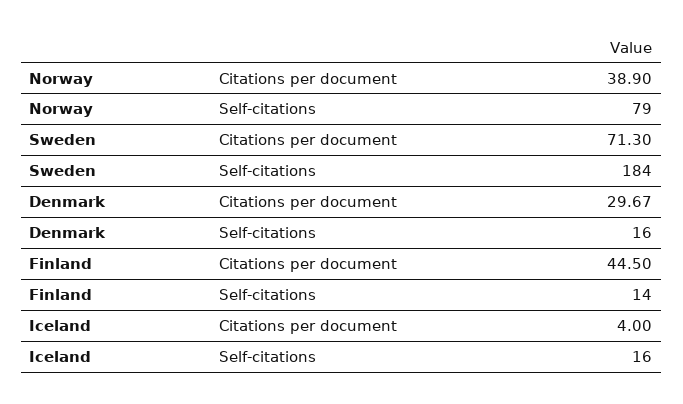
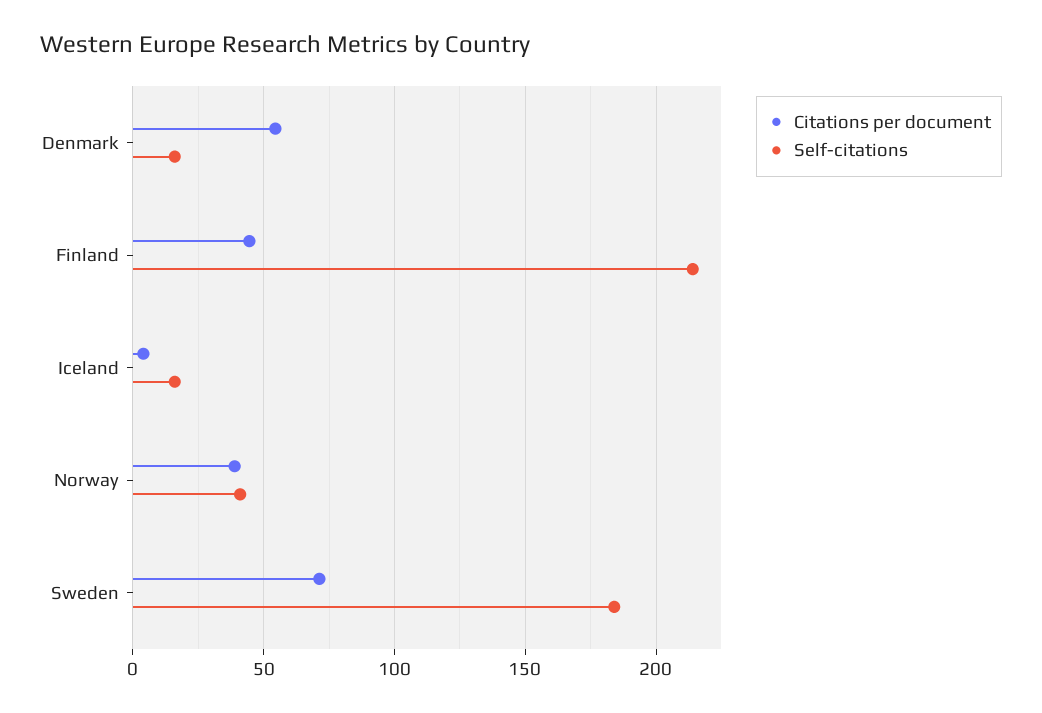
Self-citations, Norway: 79 -> 40
Citations per document, Denmark: 29.67 -> 55
Self-citations, Finland: 14 -> 215

